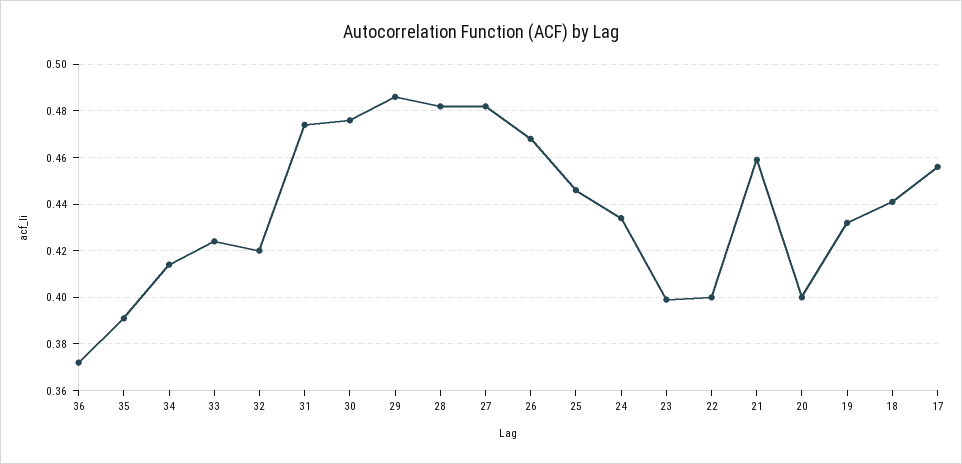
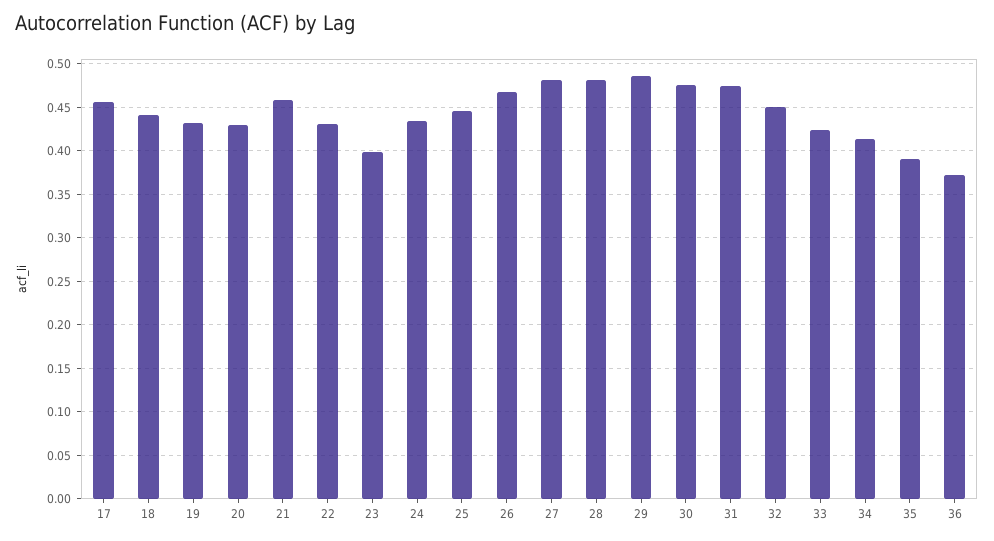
32: 0.42 -> 0.45
22: 0.4 -> 0.43
20: 0.4 -> 0.43

